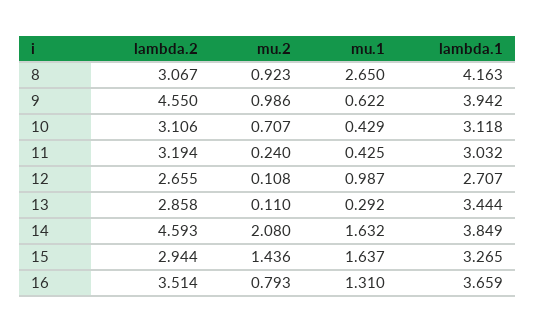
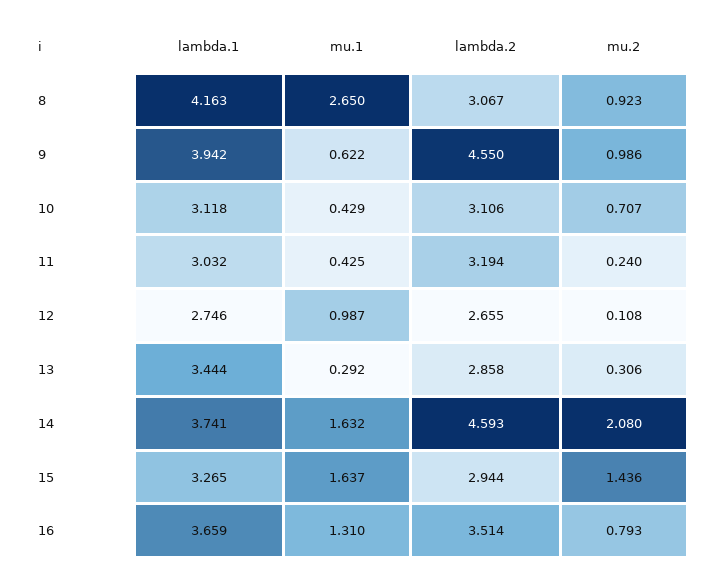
lambda.1, 12: 2.707 -> 2.746
mu.2, 13: 0.11 -> 0.306
lambda.1, 14: 3.849 -> 3.741

